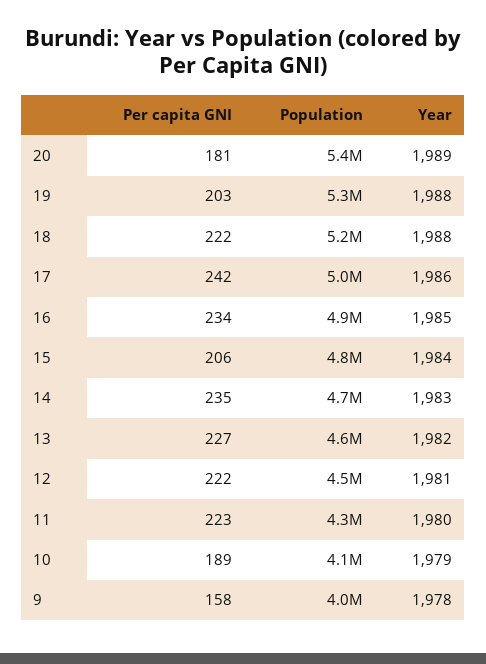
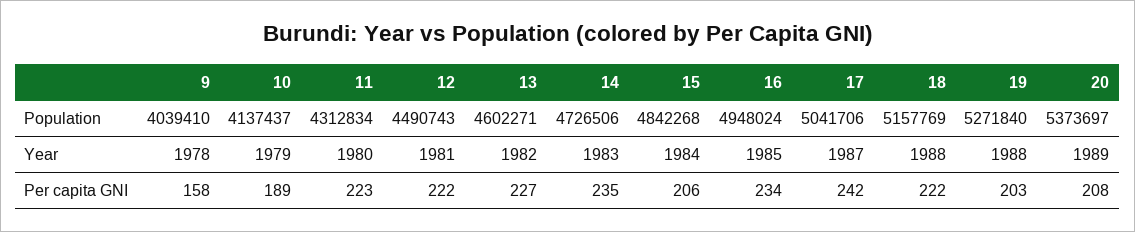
Per capita GNI, 20: 181 -> 208
Year, 17: 1986 -> 1987

